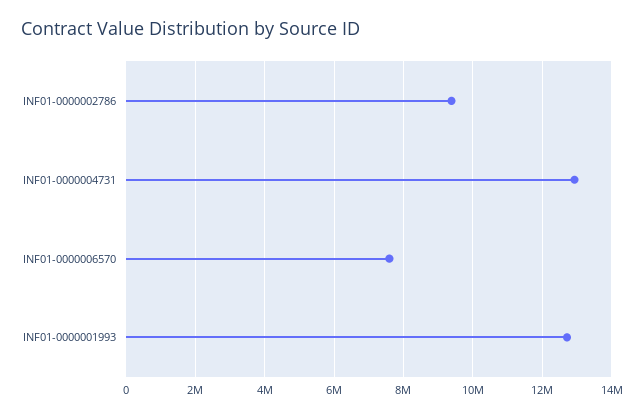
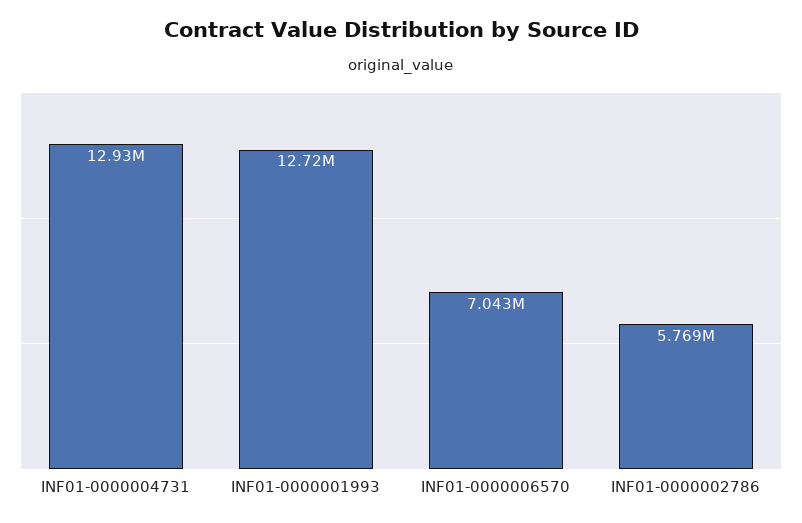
INF01-0000002786: 9400000 -> 5769000
INF01-0000006570: 7600000 -> 7043000

